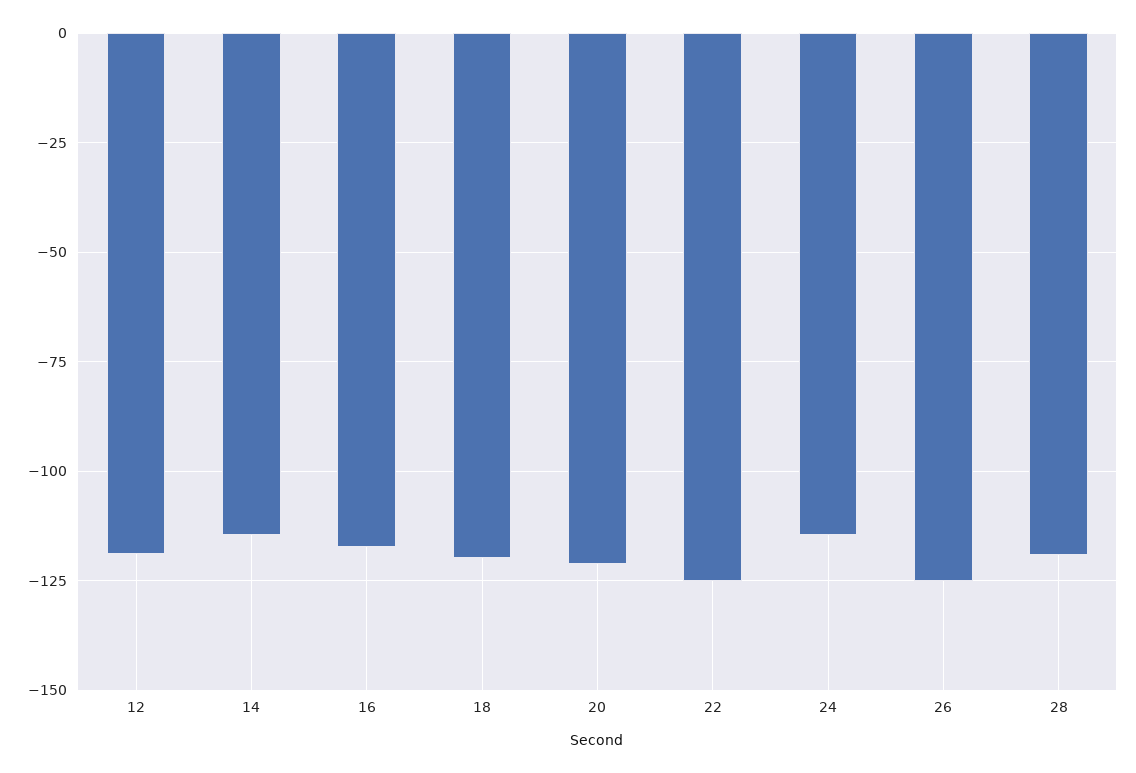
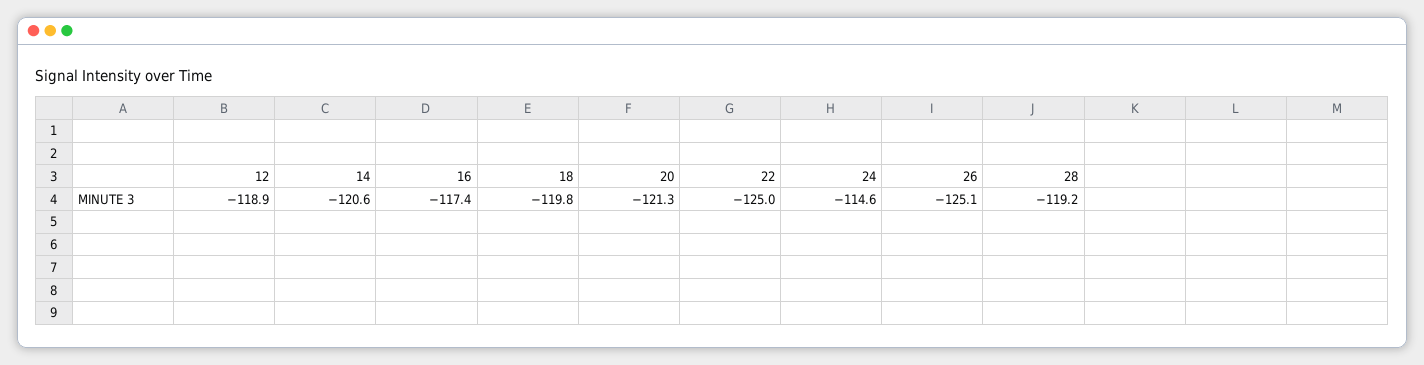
14: -115 -> -120.6

